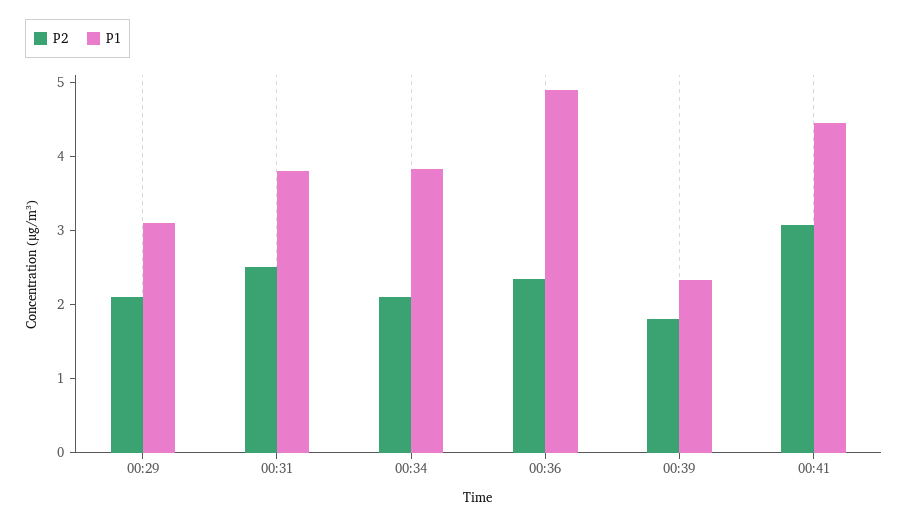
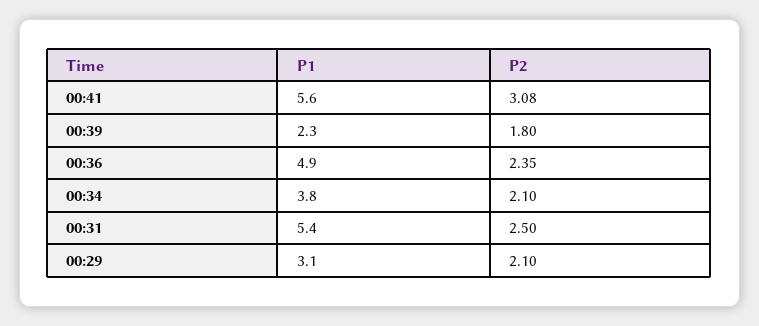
P1, 00:31: 3.8 -> 5.4
P1, 00:41: 4.4 -> 5.6

